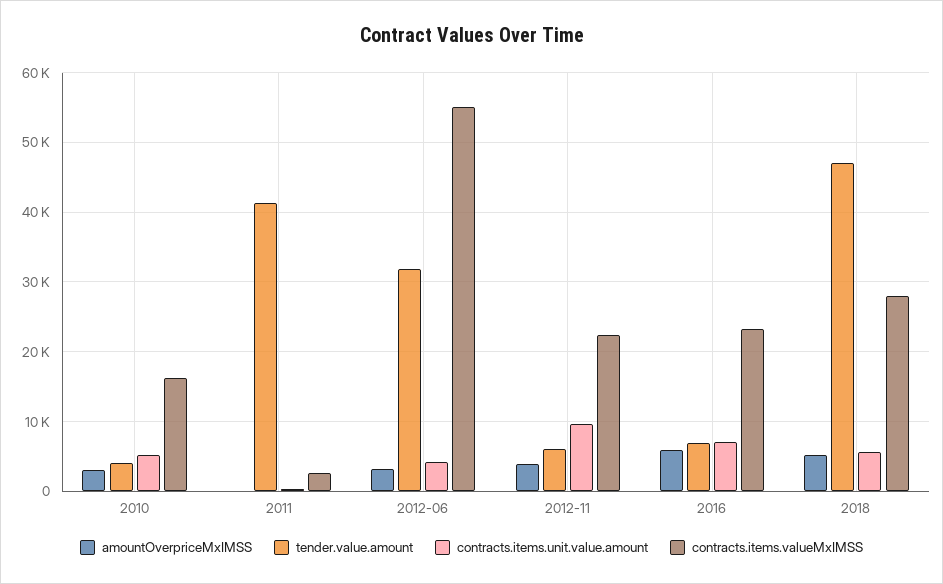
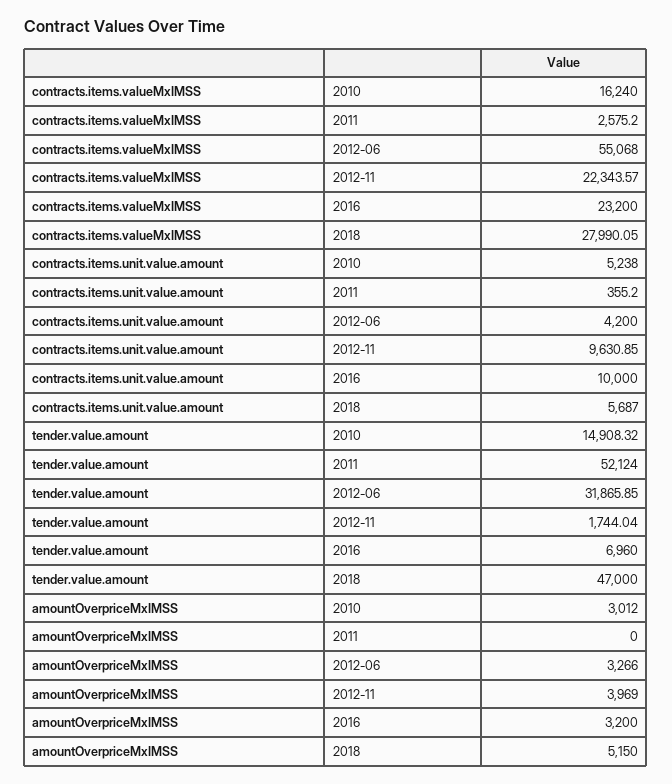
tender.value.amount, 2010: 4000 -> 14908.32
tender.value.amount, 2011: 41000 -> 52124
tender.value.amount, 2012-11: 6000 -> 1744.04
amountOverpriceMxIMSS, 2016: 6000 -> 3200
contracts.items.unit.value.amount, 2016: 7000 -> 10000

